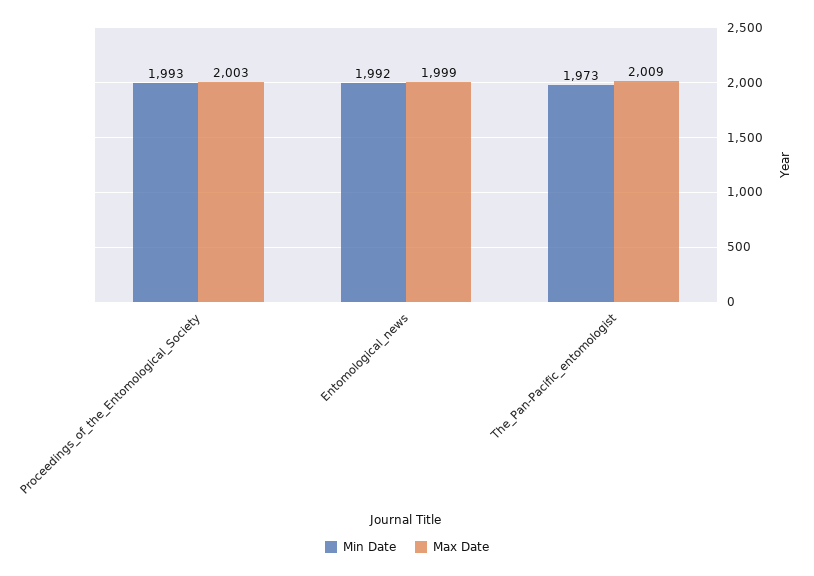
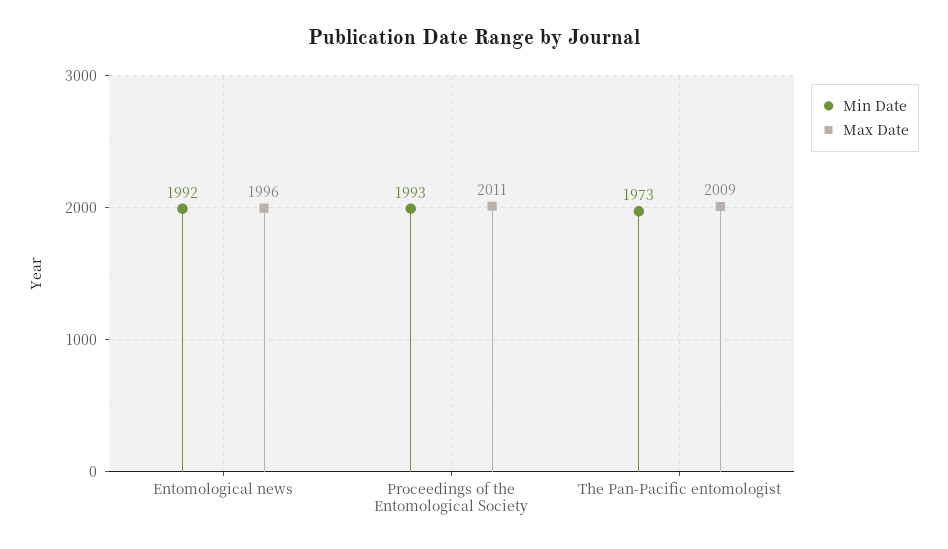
Max Date, Proceedings_of_the_Entomological_Society: 2003 -> 2011
Max Date, Entomological_news: 1999 -> 1996

